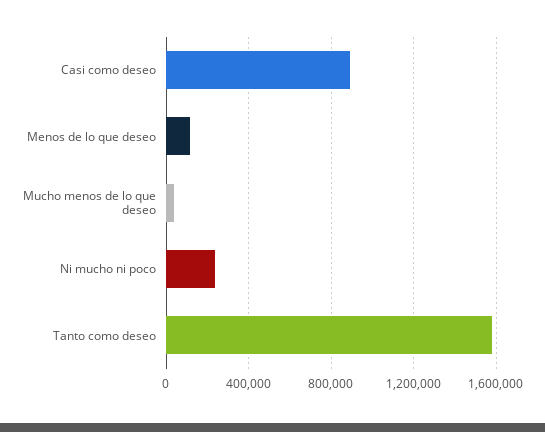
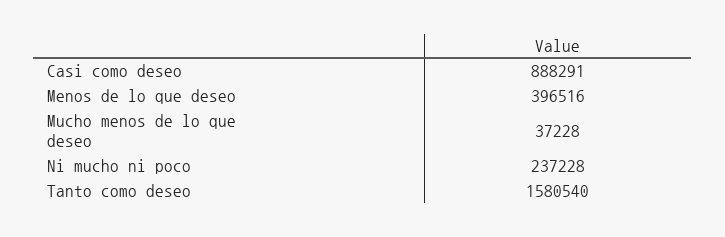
Menos de lo que deseo: 100000 -> 396516

